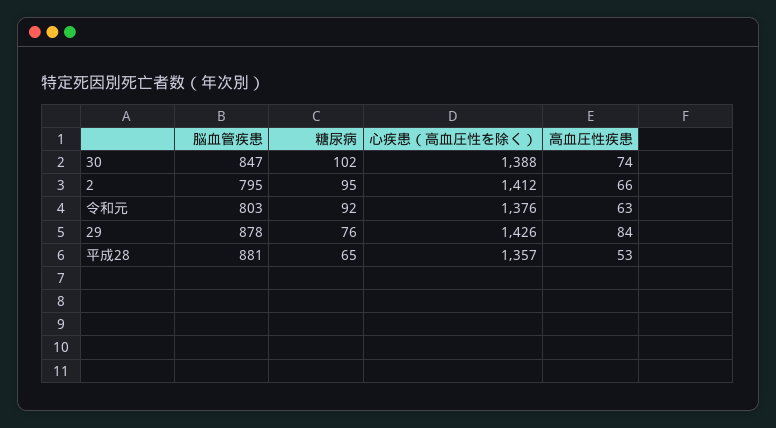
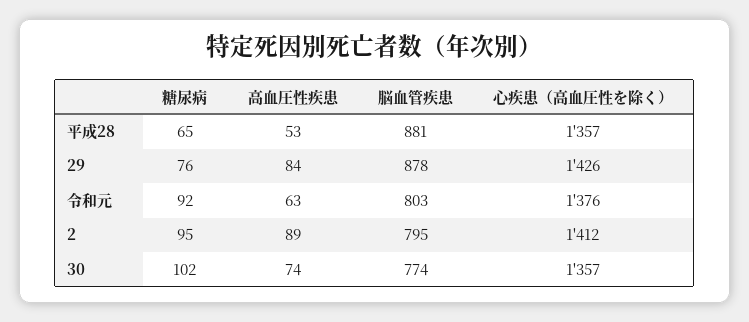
脳血管疾患, 30: 847 -> 774
心疾患（高血圧性を除く）, 30: 1388 -> 1357
高血圧性疾患, 2: 66 -> 89

